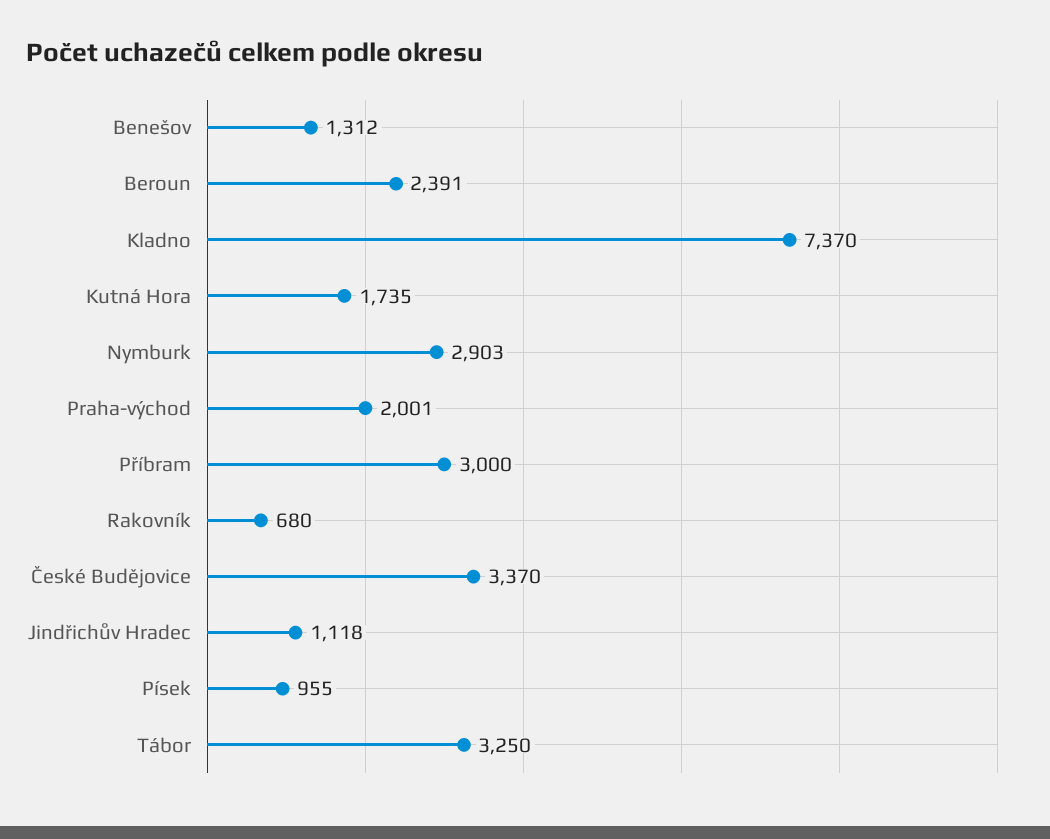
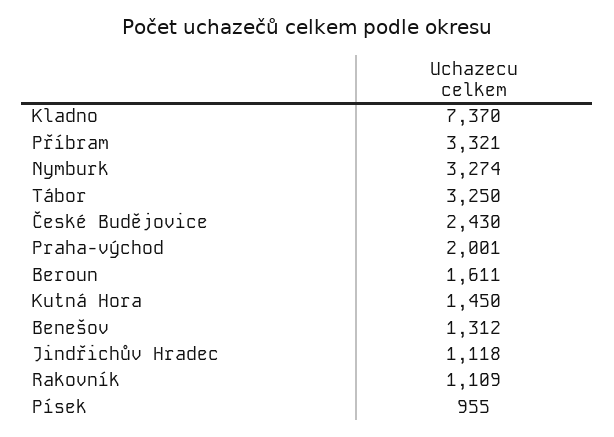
Beroun: 2391 -> 1611
Kutná Hora: 1735 -> 1450
Nymburk: 2903 -> 3274
Příbram: 3000 -> 3321
Rakovník: 680 -> 1109
České Budějovice: 3370 -> 2430

